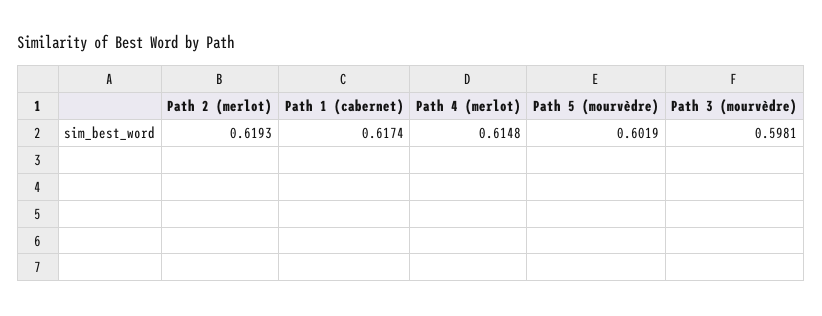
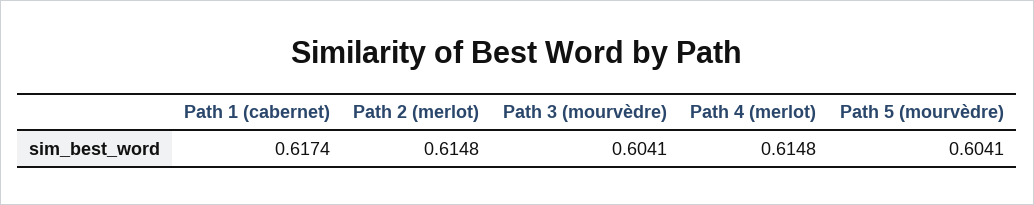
Path 2 (merlot): 0.6193 -> 0.6148
Path 5 (mourvèdre): 0.6019 -> 0.6041
Path 3 (mourvèdre): 0.5981 -> 0.6041

